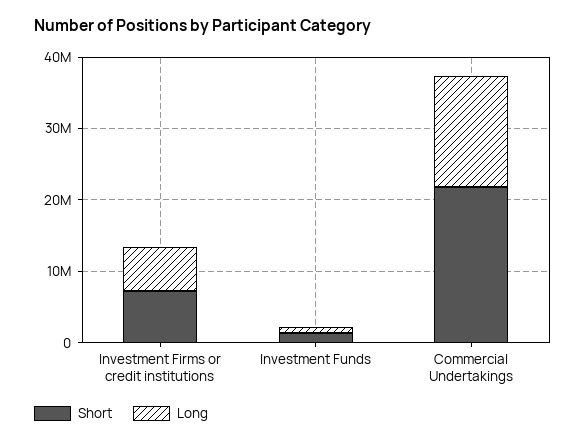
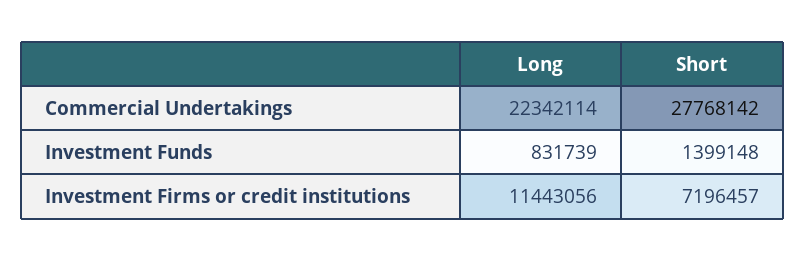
Long, Investment Firms or credit institutions: 6000000 -> 11443056
Short, Commercial Undertakings: 22000000 -> 27768142
Long, Commercial Undertakings: 16000000 -> 22342114

